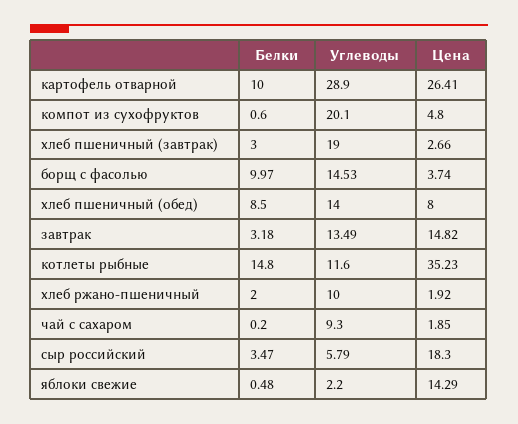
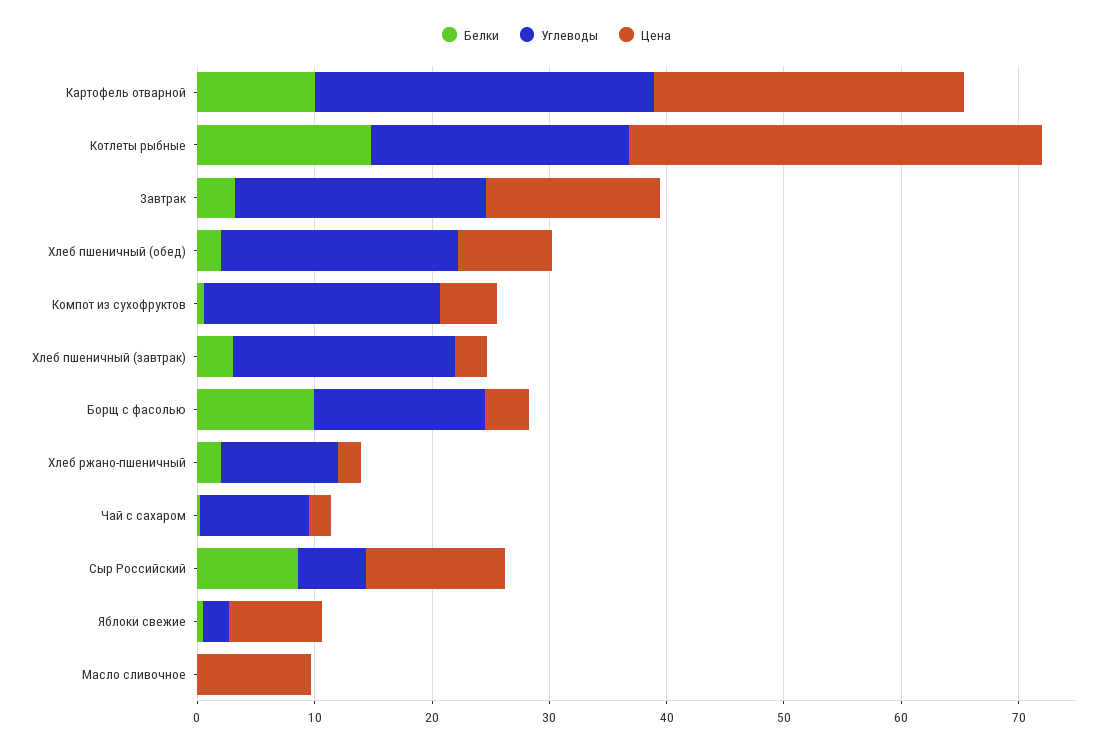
Белки, хлеб пшеничный (обед): 8.5 -> 2
Углеводы, хлеб пшеничный (обед): 14 -> 20
Углеводы, завтрак: 13.49 -> 22
Углеводы, котлеты рыбные: 11.6 -> 22
Белки, сыр российский: 3.47 -> 8
Цена, сыр российский: 18.3 -> 12
Цена, яблоки свежие: 14.29 -> 8
Белки, Масло сливочное: none -> 0
Углеводы, Масло сливочное: none -> 0
Цена, Масло сливочное: none -> 10

